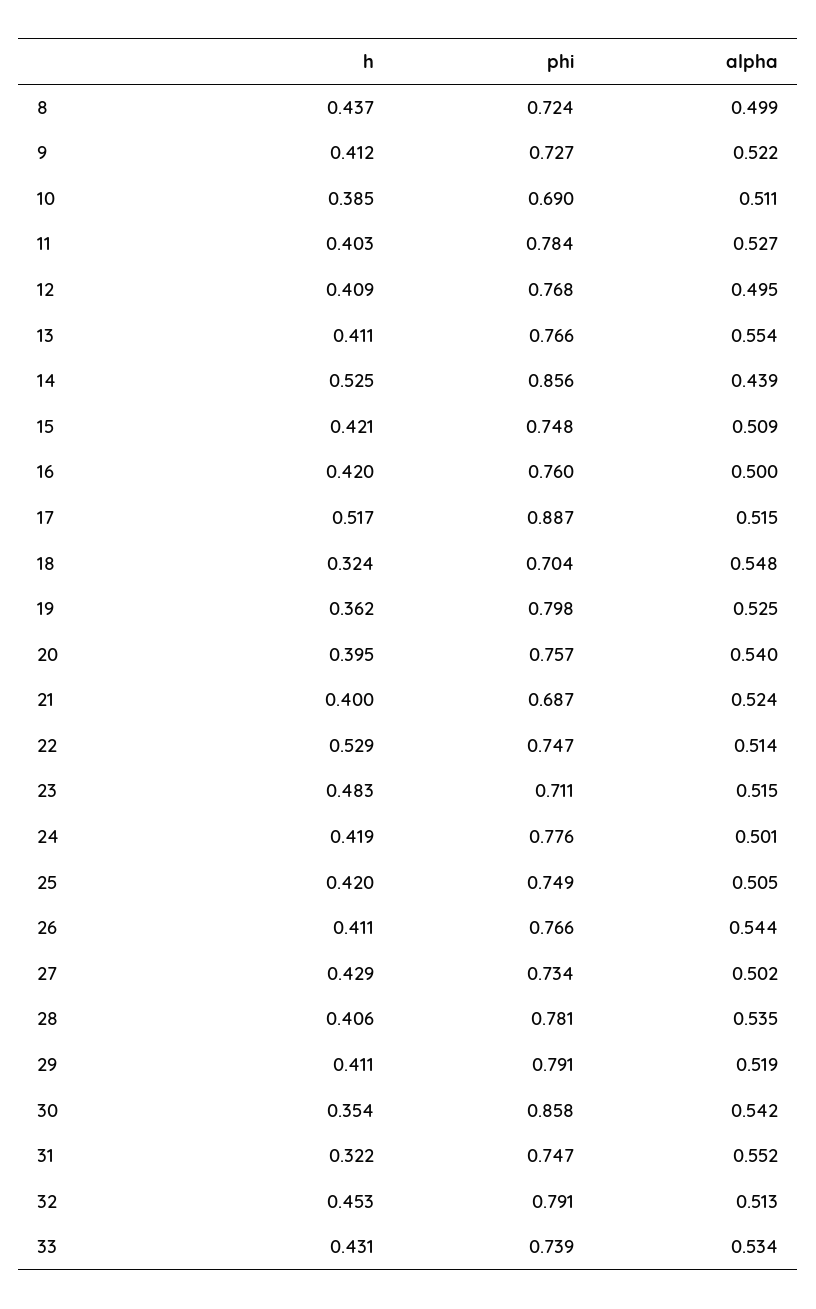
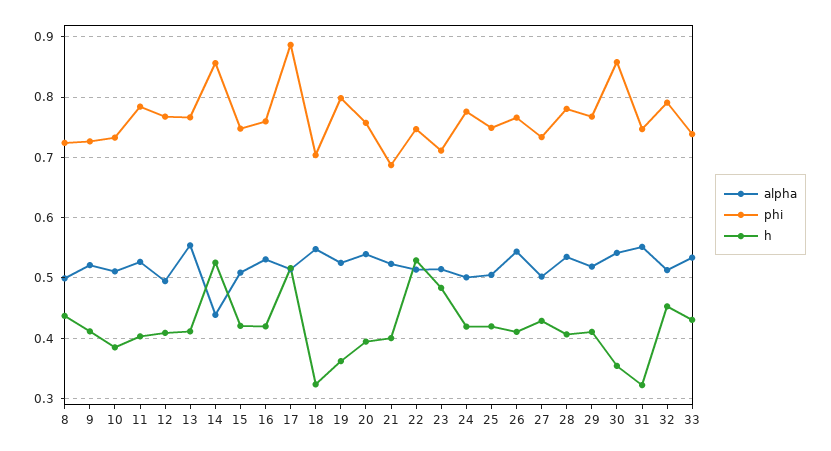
phi, 10: 0.69 -> 0.73
alpha, 16: 0.5 -> 0.53
phi, 29: 0.791 -> 0.77

